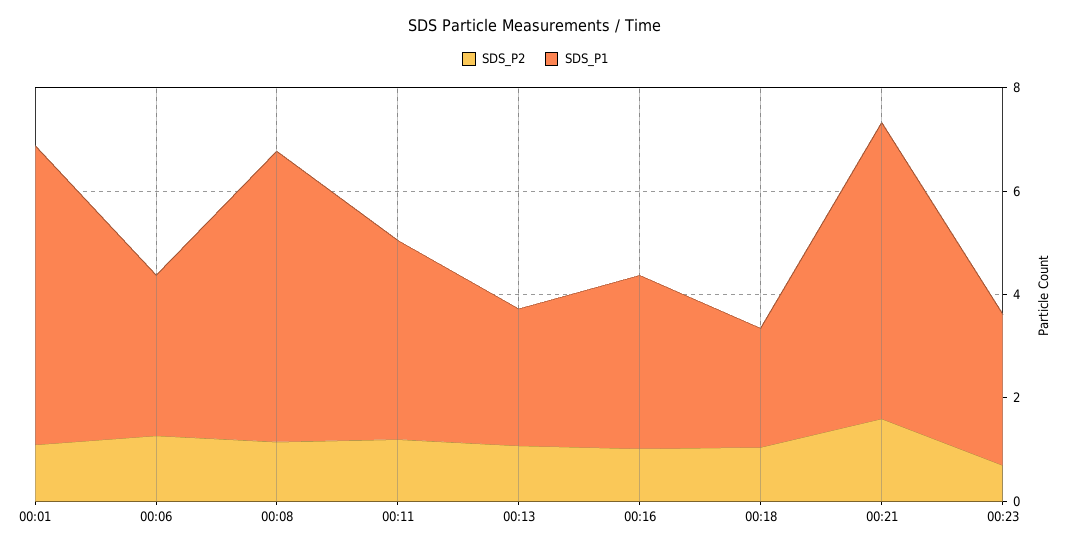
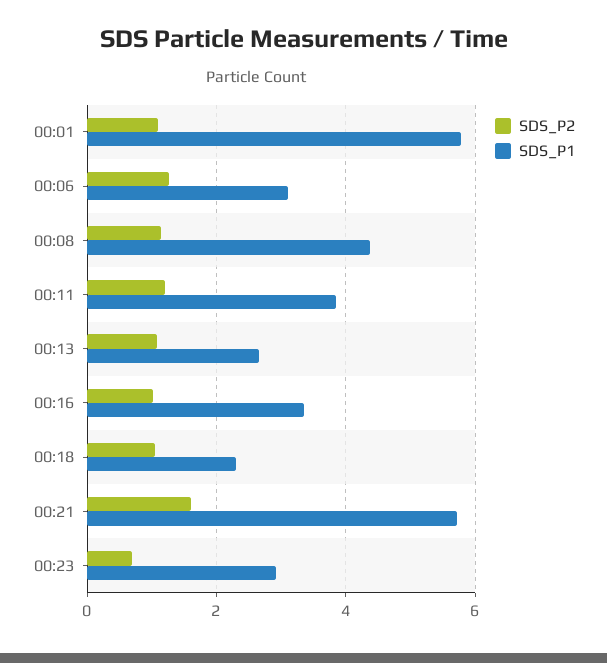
SDS_P1, 00:08: 5.5 -> 4.4

